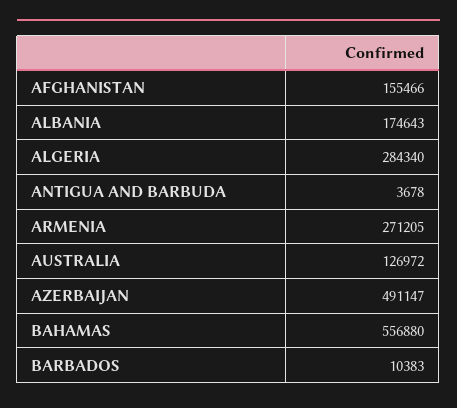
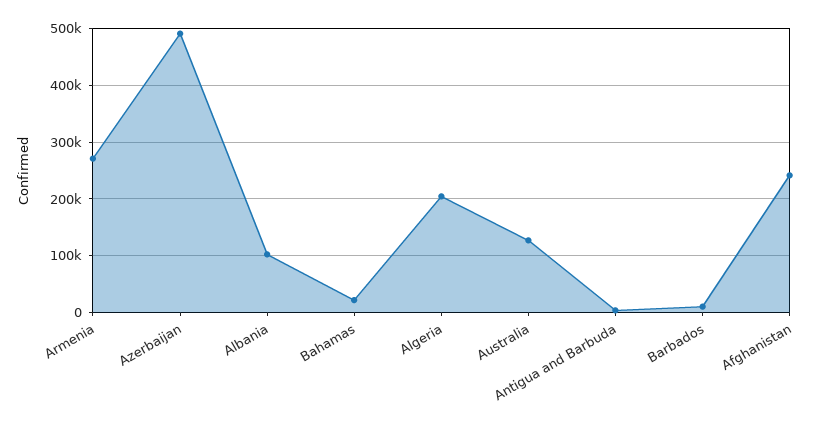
AFGHANISTAN: 155466 -> 240000
ALBANIA: 174643 -> 100000
ALGERIA: 284340 -> 200000
BAHAMAS: 556880 -> 20000

